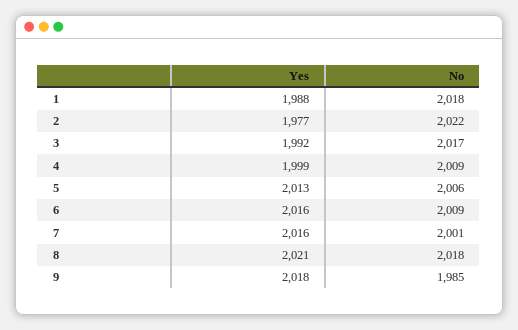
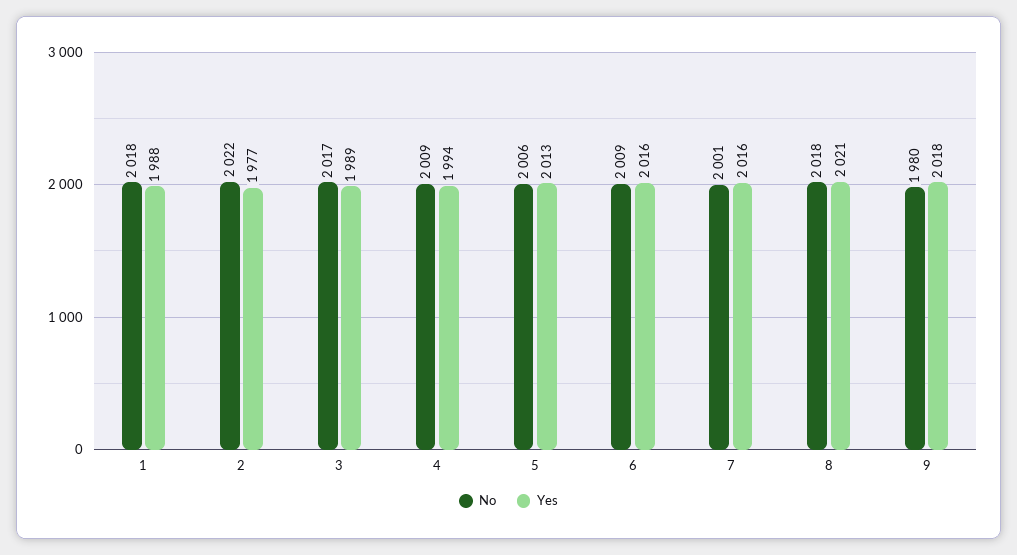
Yes, 3: 1992 -> 1989
Yes, 4: 1999 -> 1994
No, 9: 1985 -> 1980

